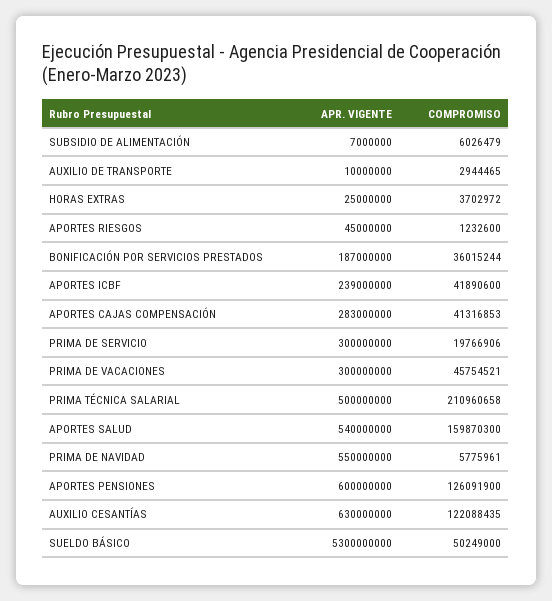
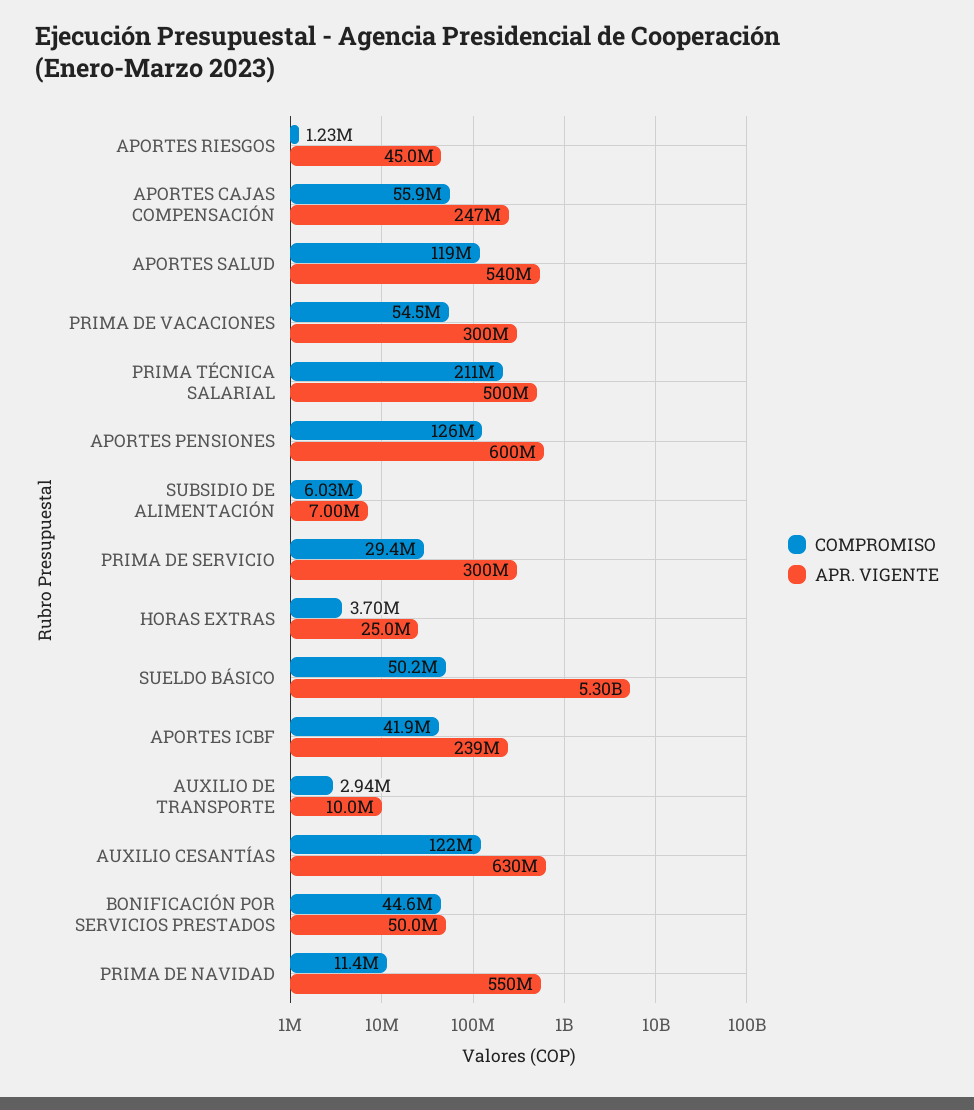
APR. VIGENTE, BONIFICACIÓN POR SERVICIOS PRESTADOS: 187000000 -> 50000000
COMPROMISO, BONIFICACIÓN POR SERVICIOS PRESTADOS: 36015244 -> 44600000
APR. VIGENTE, APORTES CAJAS COMPENSACIÓN: 283000000 -> 247000000
COMPROMISO, APORTES CAJAS COMPENSACIÓN: 41316853 -> 55900000
COMPROMISO, PRIMA DE SERVICIO: 19766906 -> 29400000
COMPROMISO, PRIMA DE VACACIONES: 45754521 -> 54500000
COMPROMISO, APORTES SALUD: 159870300 -> 119000000
COMPROMISO, PRIMA DE NAVIDAD: 5775961 -> 11400000

